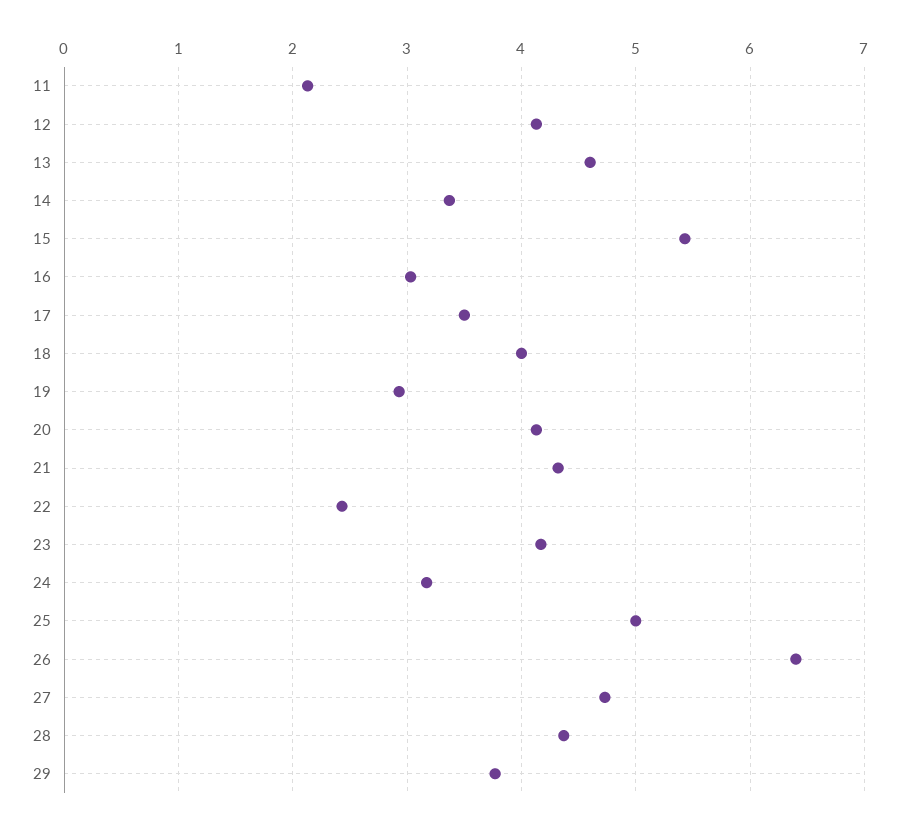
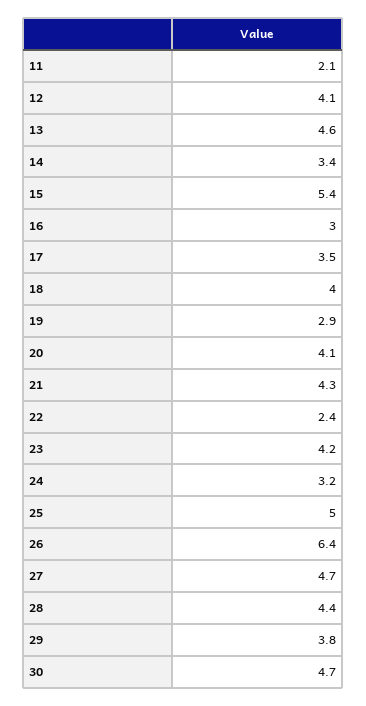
30: none -> 4.7

